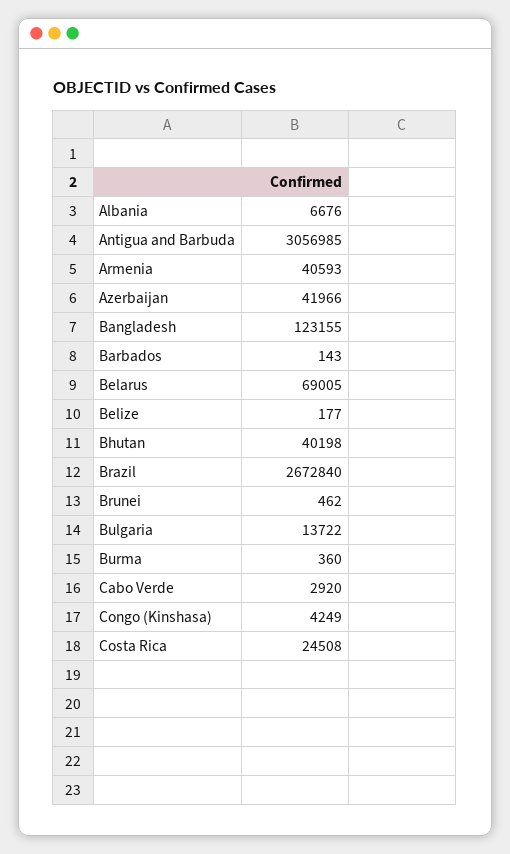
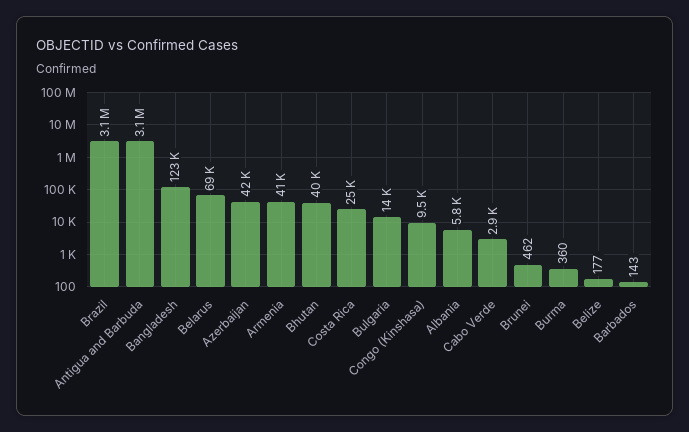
Albania: 6676 -> 5800
Brazil: 2672840 -> 3100000
Congo (Kinshasa): 4249 -> 9500

